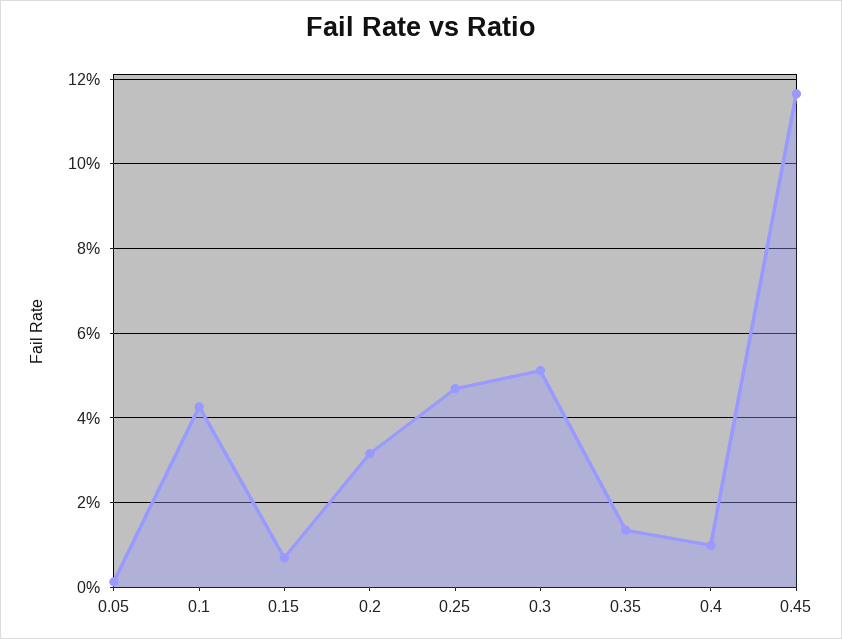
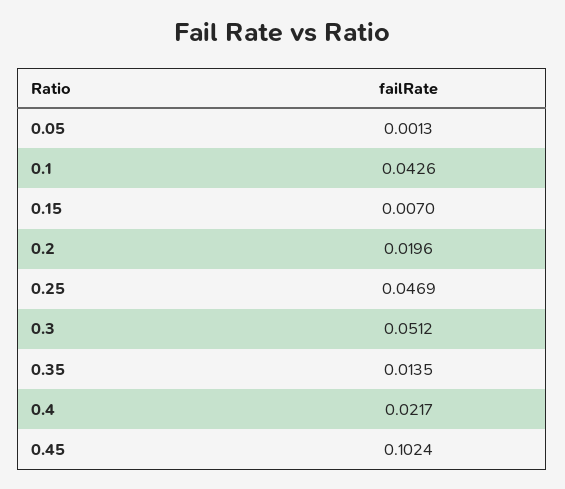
0.2: 0.032 -> 0.0196
0.4: 0.01 -> 0.0217
0.45: 0.116 -> 0.1024

